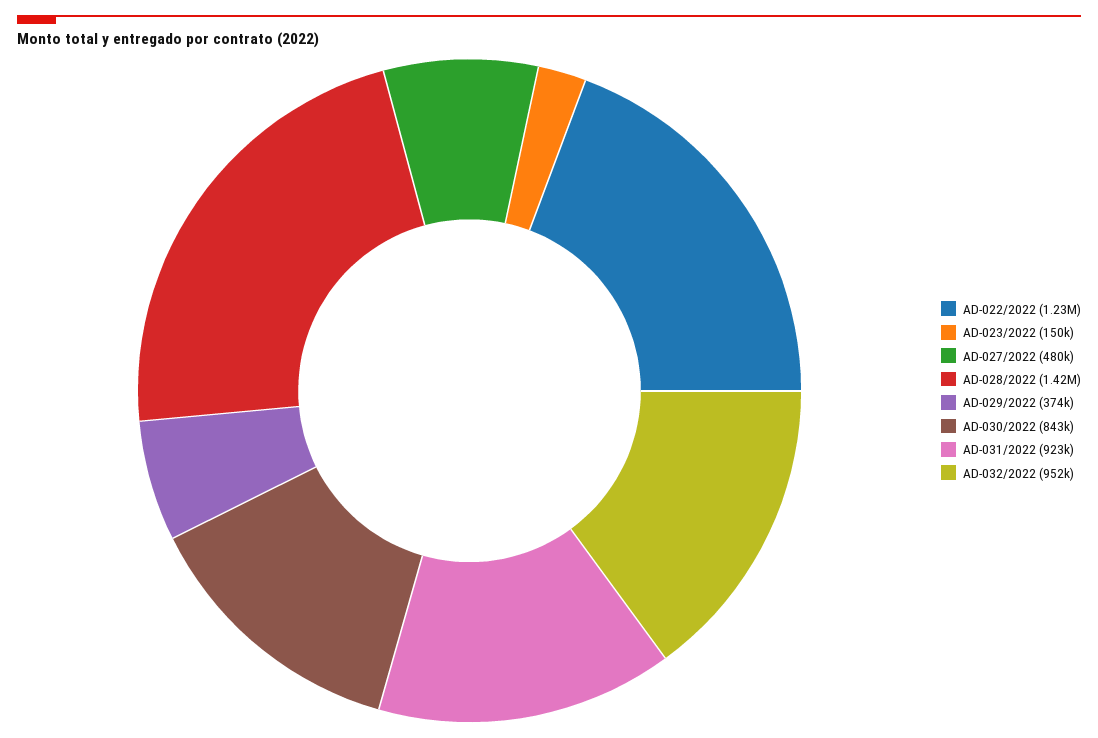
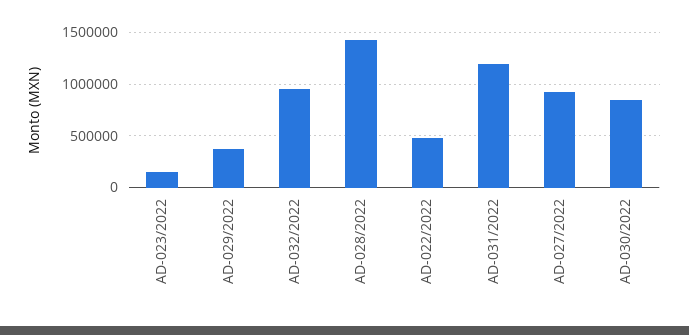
AD-022/2022: 1230000 -> 500000
AD-027/2022: 480000 -> 900000
AD-031/2022: 923000 -> 1200000

